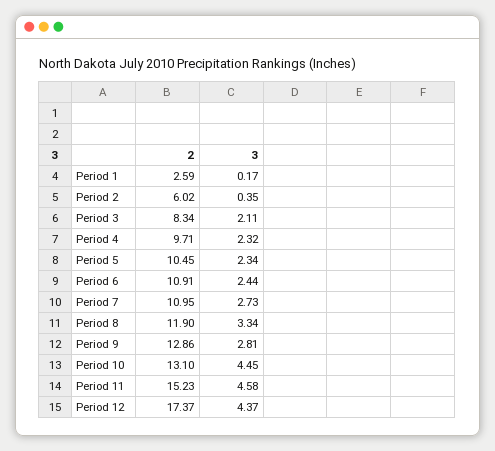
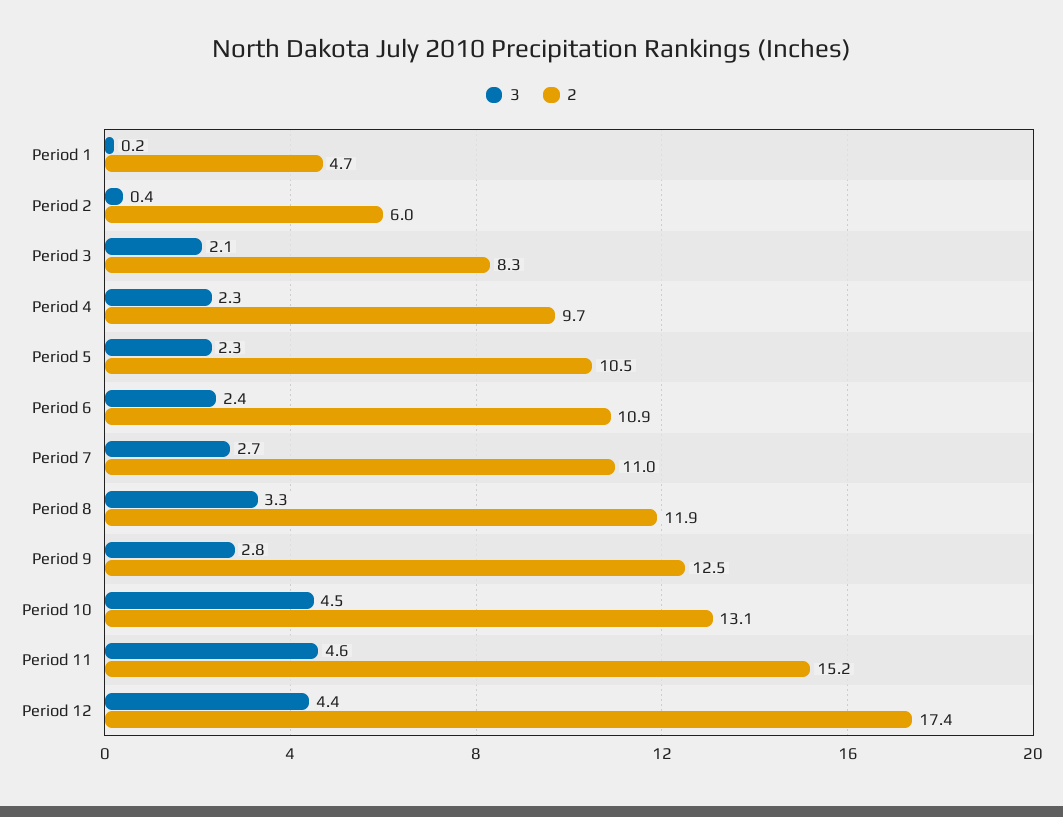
2, Period 1: 2.59 -> 4.7
2, Period 9: 12.86 -> 12.5

